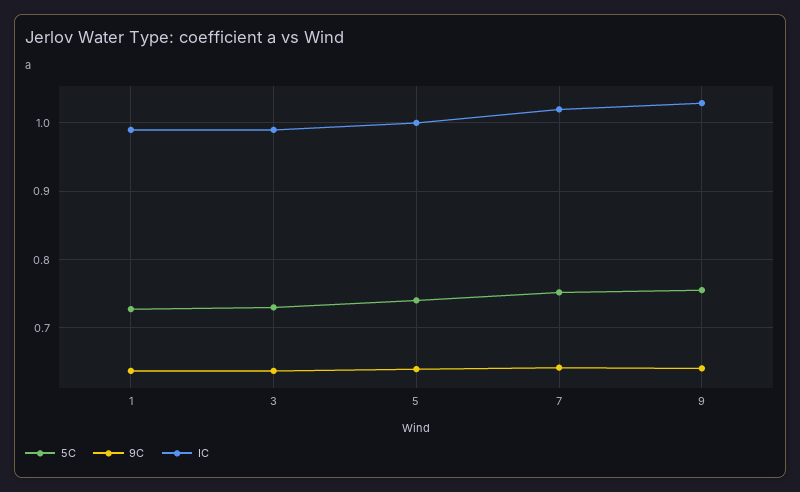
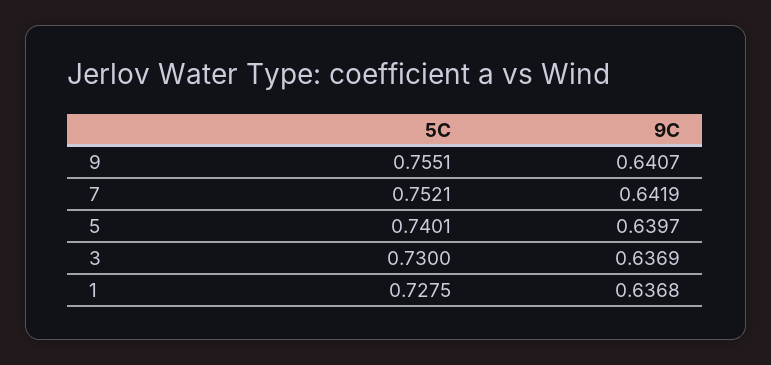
IC, 1: 0.99 -> none
IC, 3: 0.99 -> none
IC, 5: 1 -> none
IC, 7: 1.02 -> none
IC, 9: 1.03 -> none

